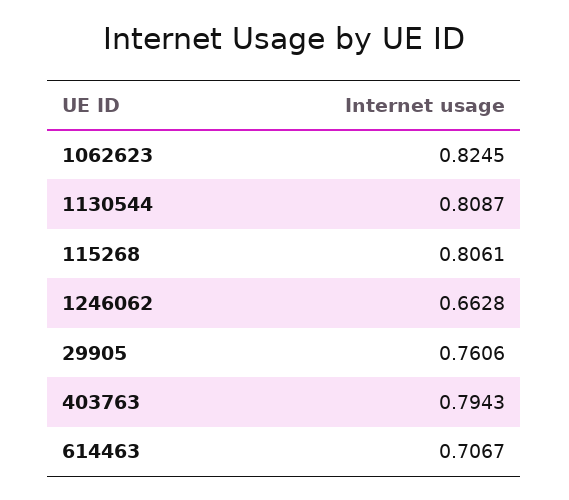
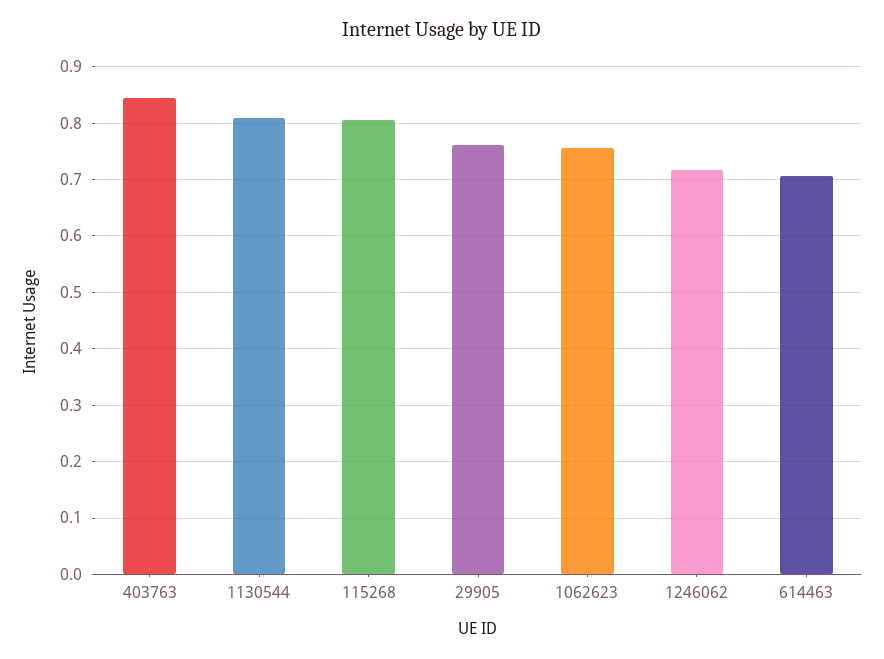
1062623: 0.8245 -> 0.76
1246062: 0.6628 -> 0.72
403763: 0.7943 -> 0.84

